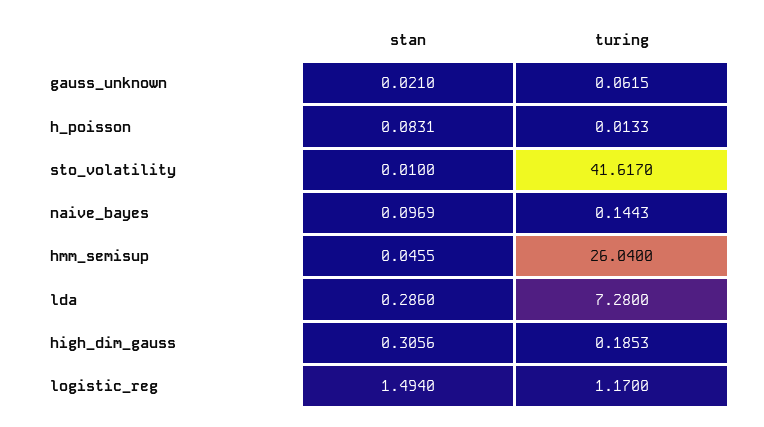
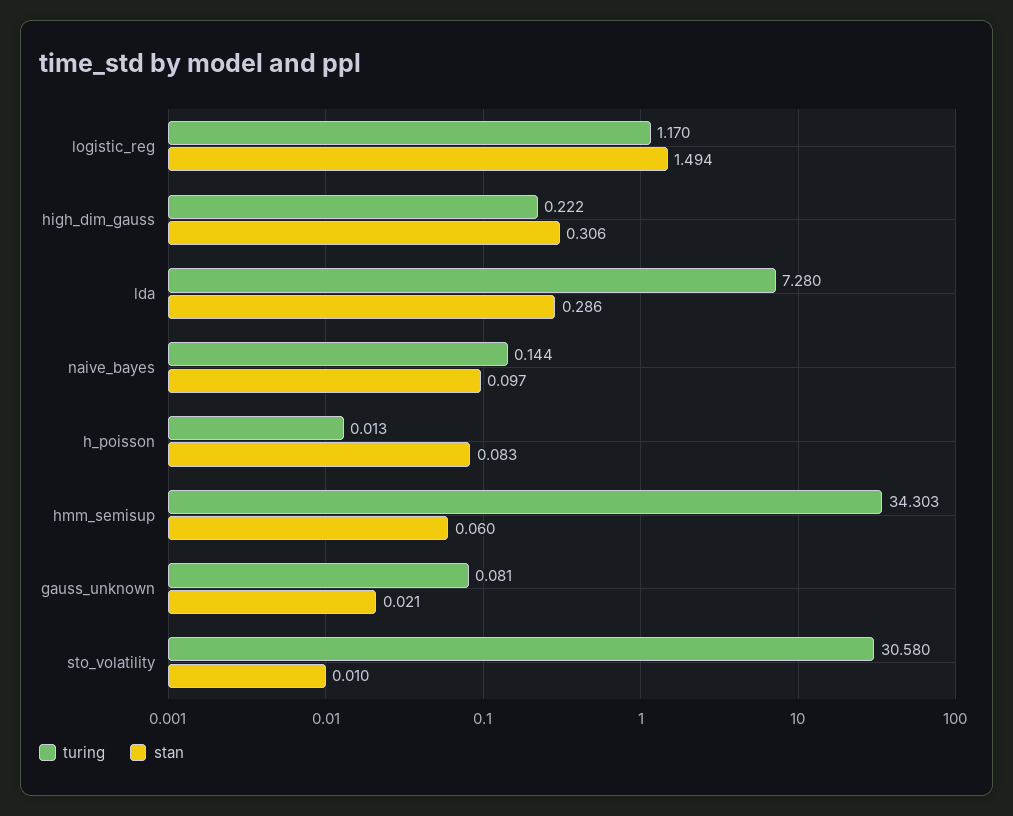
turing, gauss_unknown: 0.0615 -> 0.081
turing, sto_volatility: 41.617 -> 30.58
stan, hmm_semisup: 0.0455 -> 0.06
turing, hmm_semisup: 26.04 -> 34.303
turing, high_dim_gauss: 0.1853 -> 0.222

